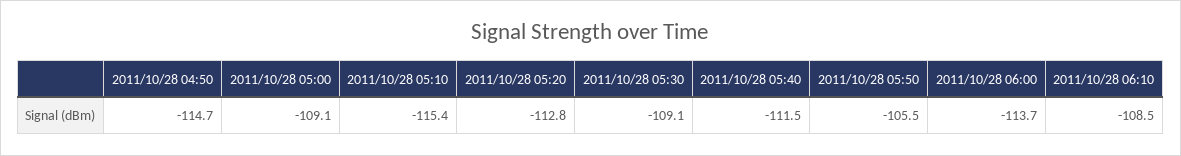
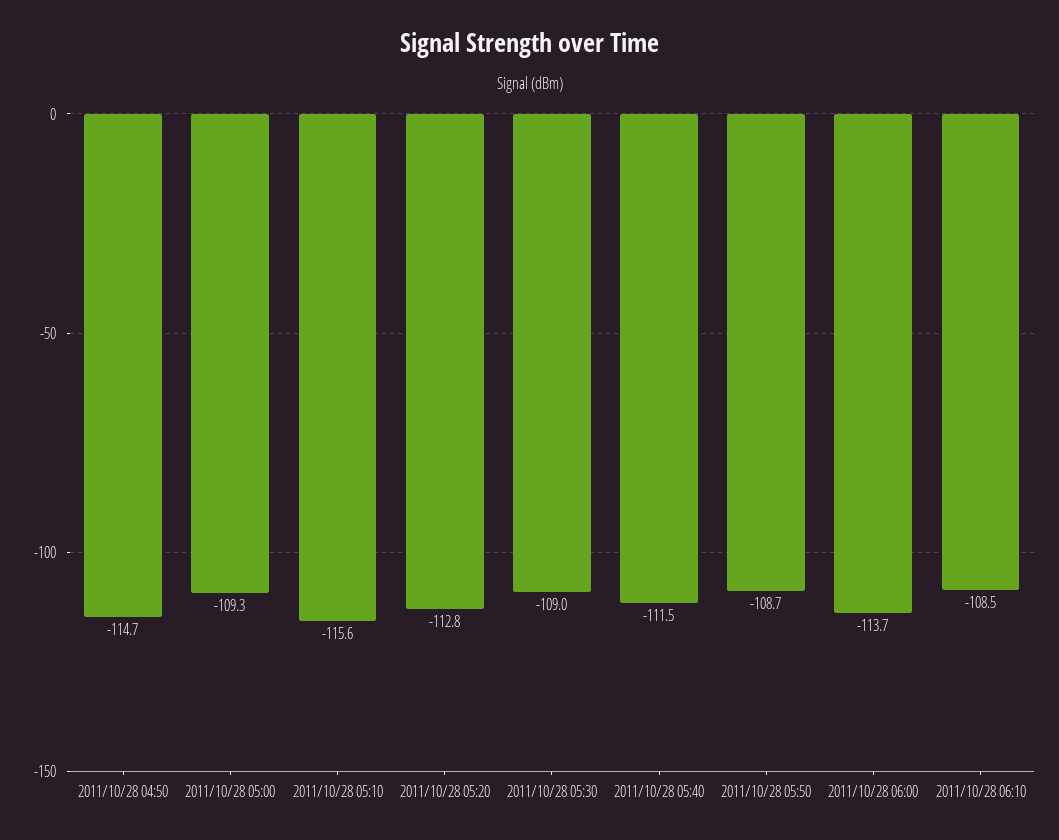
2011/10/28 05:00: -109.1 -> -109.3
2011/10/28 05:10: -115.4 -> -115.6
2011/10/28 05:30: -109.1 -> -109
2011/10/28 05:50: -105.5 -> -108.7

